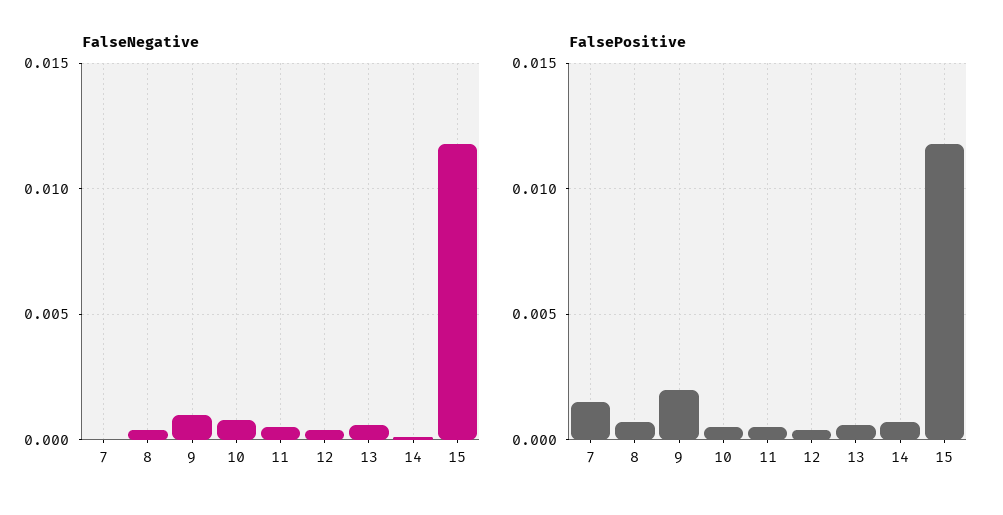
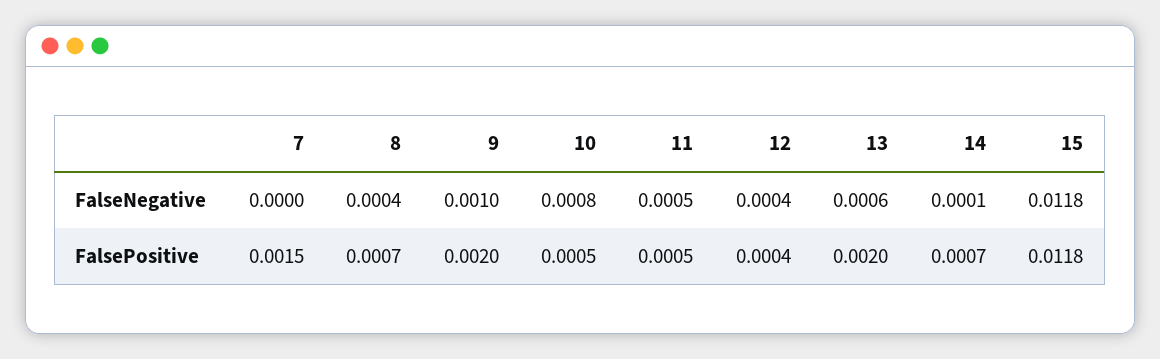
FalsePositive, 13: 0.0005 -> 0.002

